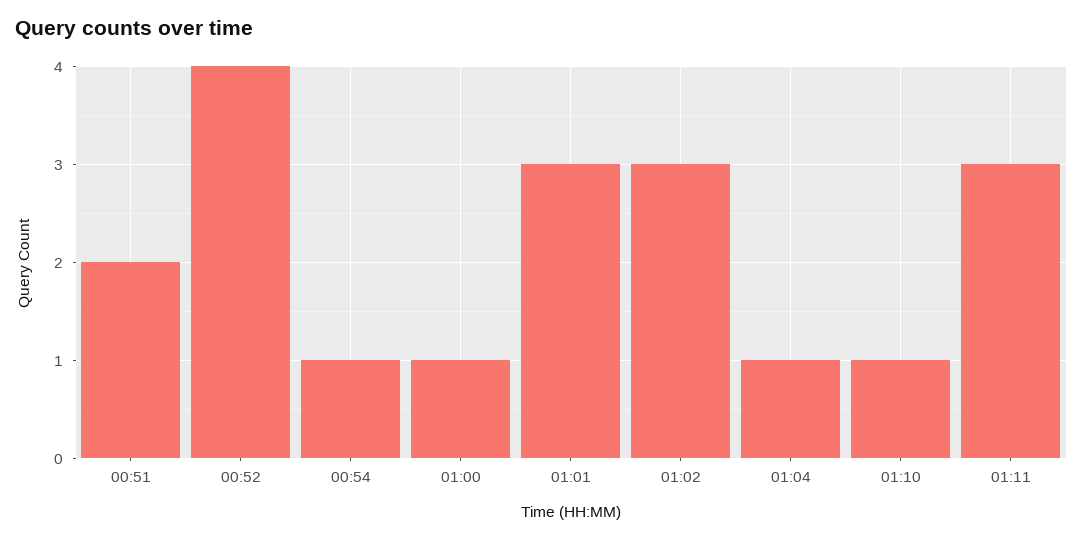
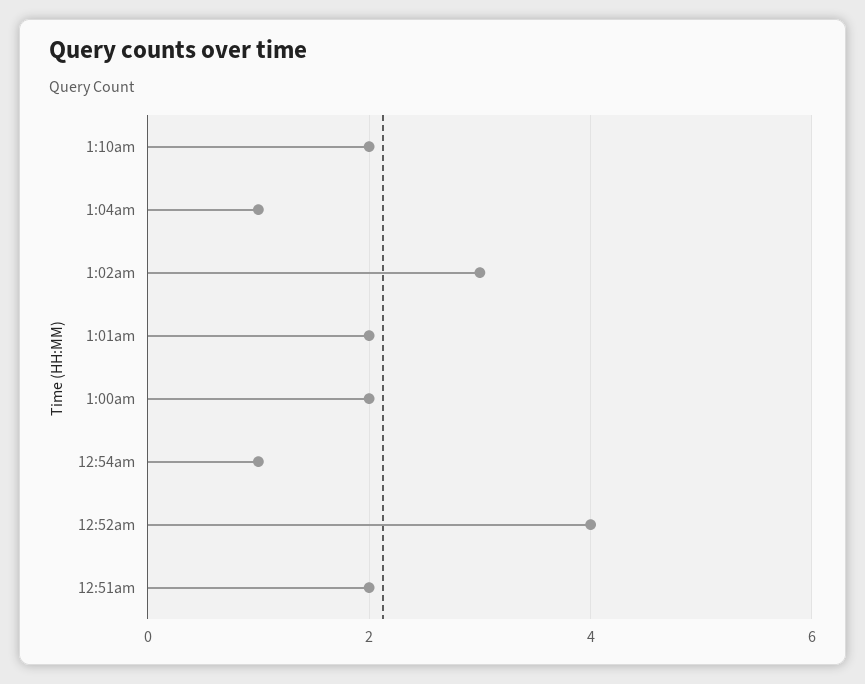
01:00: 1 -> 2
01:01: 3 -> 2
01:10: 1 -> 2
01:11: 3 -> none

